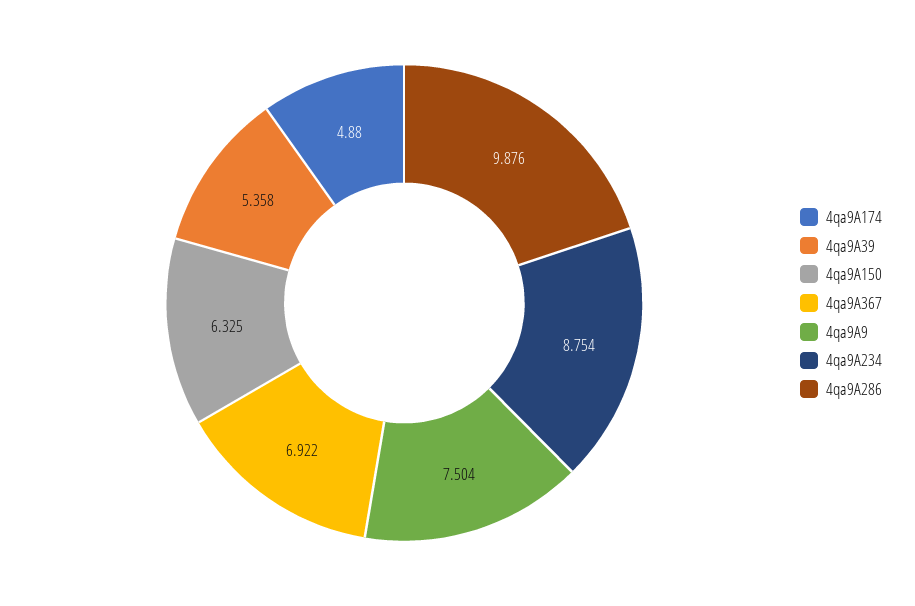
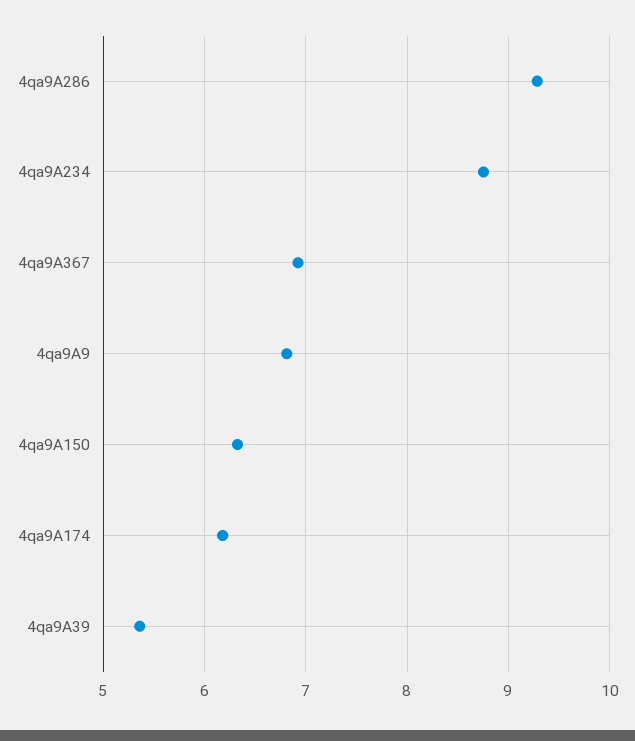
4qa9A174: 4.88 -> 6.2
4qa9A9: 7.504 -> 6.8
4qa9A286: 9.876 -> 9.3

